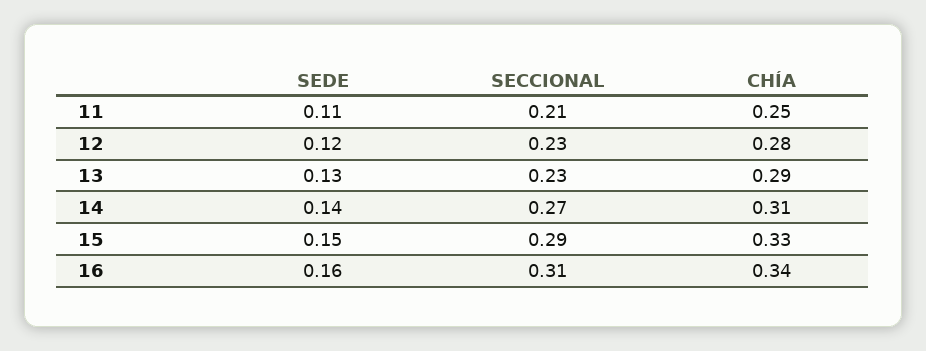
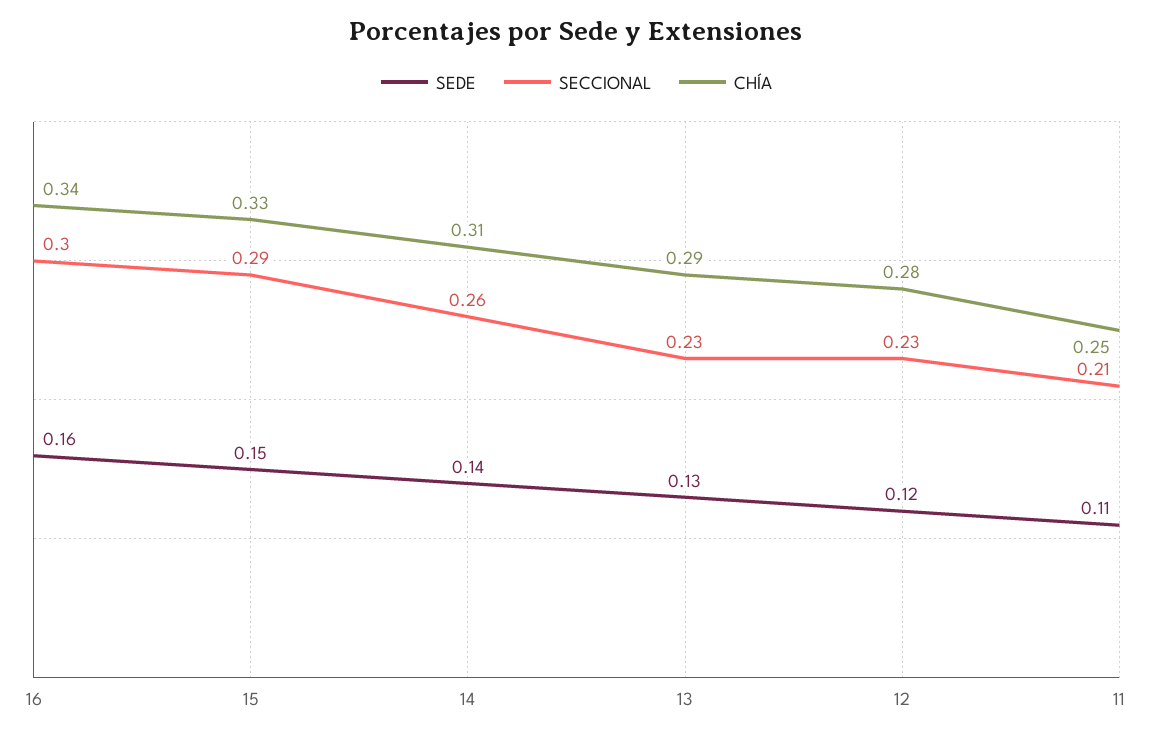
SECCIONAL, 14: 0.27 -> 0.26
SECCIONAL, 16: 0.31 -> 0.3

